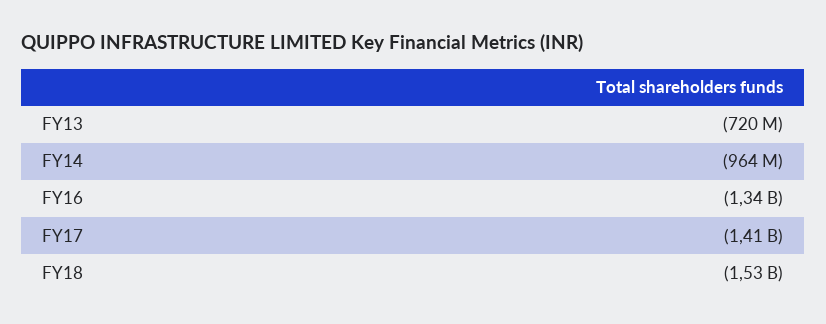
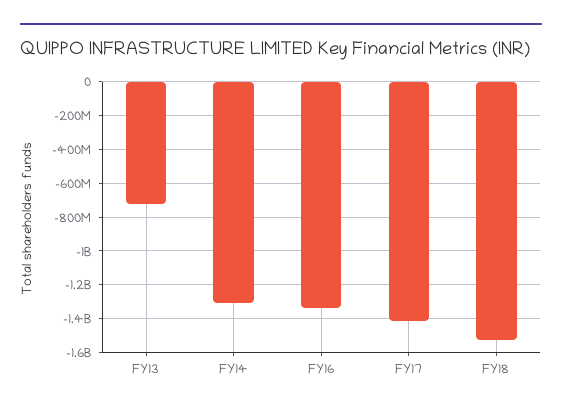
FY14: -964000000 -> -1300000000

